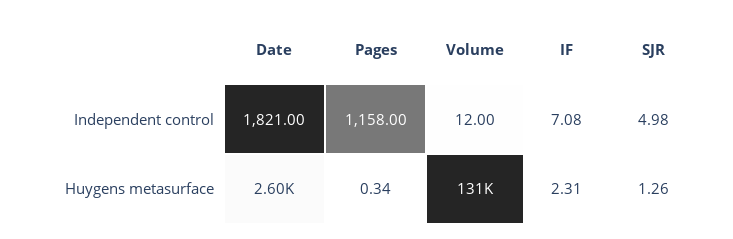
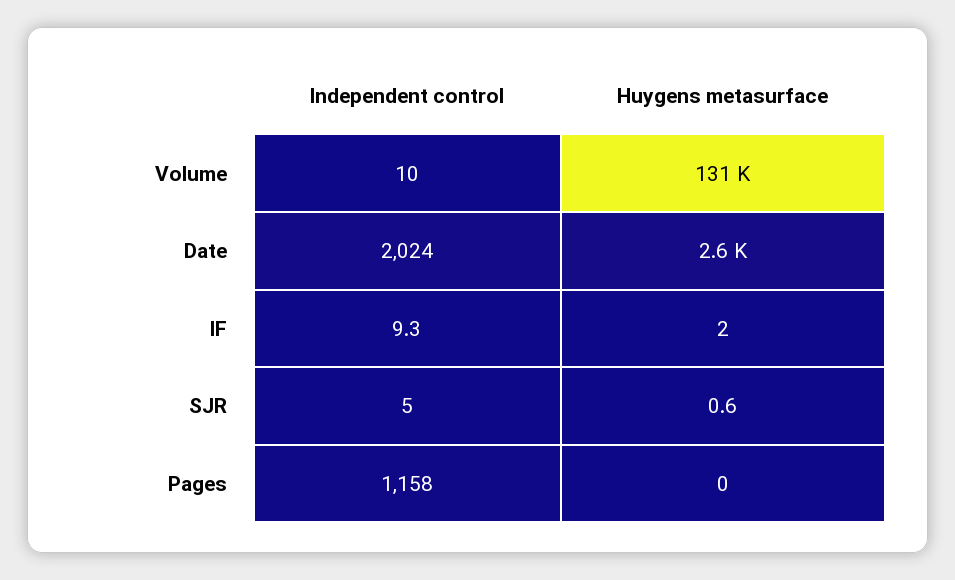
Date, Independent control: 1821 -> 2024
Volume, Independent control: 12 -> 10
IF, Independent control: 7.08 -> 9.3
Pages, Huygens metasurface: 0.34 -> 0
IF, Huygens metasurface: 2.31 -> 2
SJR, Huygens metasurface: 1.26 -> 0.6

